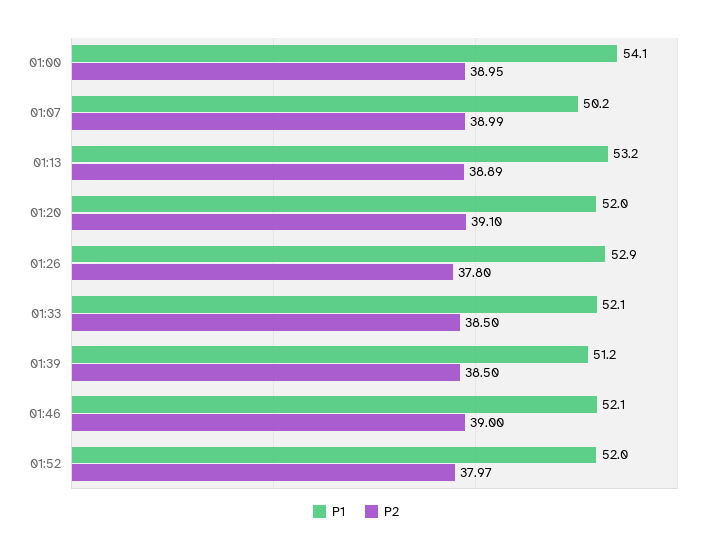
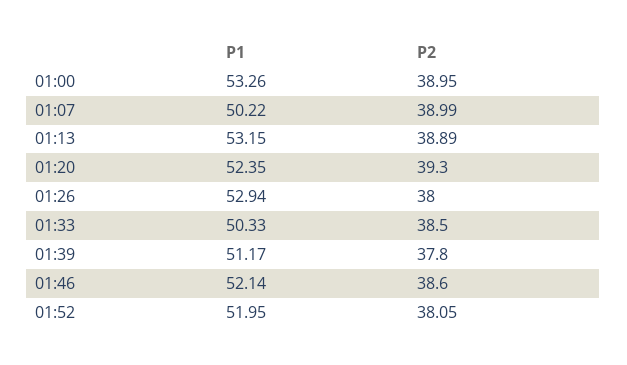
P1, 01:00: 54.1 -> 53.26
P1, 01:20: 52 -> 52.35
P2, 01:20: 39.1 -> 39.3
P2, 01:26: 37.8 -> 38
P1, 01:33: 52.1 -> 50.33
P2, 01:39: 38.5 -> 37.8
P2, 01:46: 39 -> 38.6
P2, 01:52: 37.97 -> 38.05

